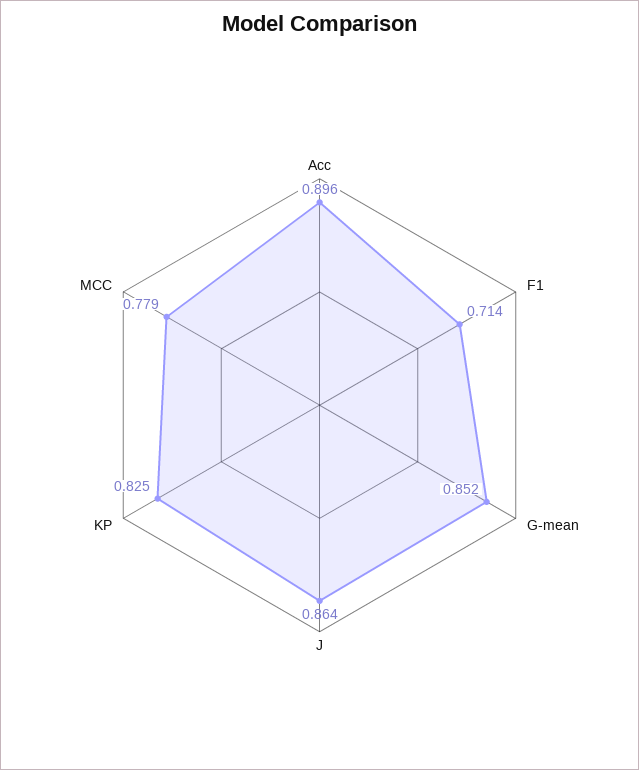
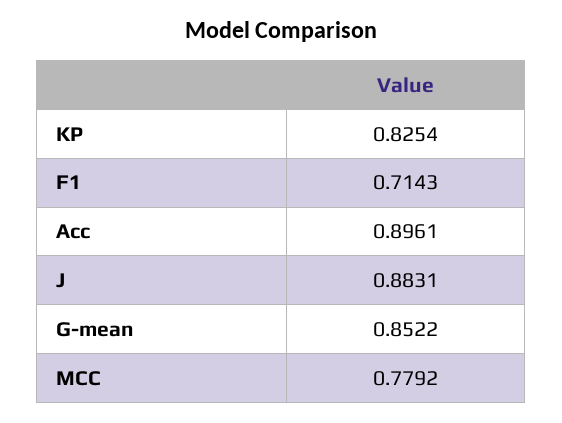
J: 0.864 -> 0.8831

